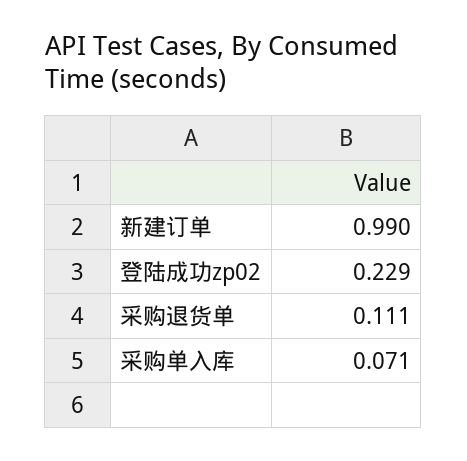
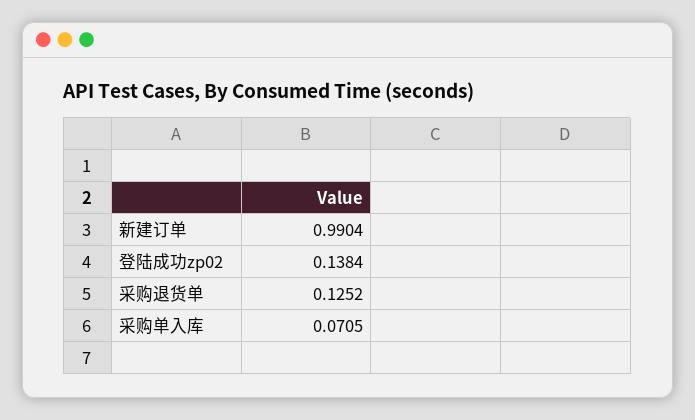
登陆成功zp02: 0.229 -> 0.1384
采购退货单: 0.111 -> 0.1252

